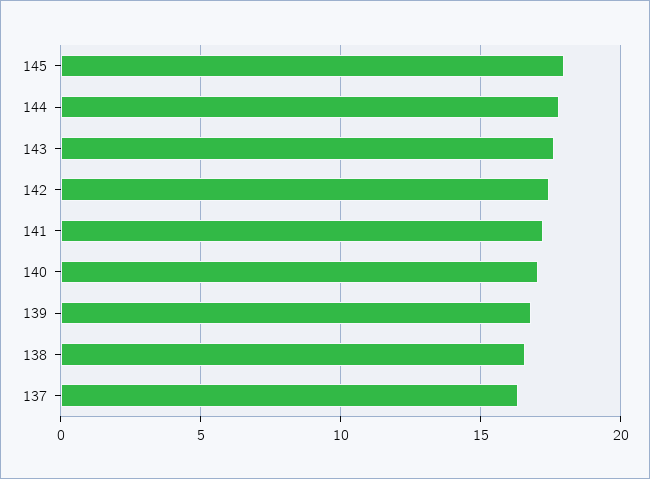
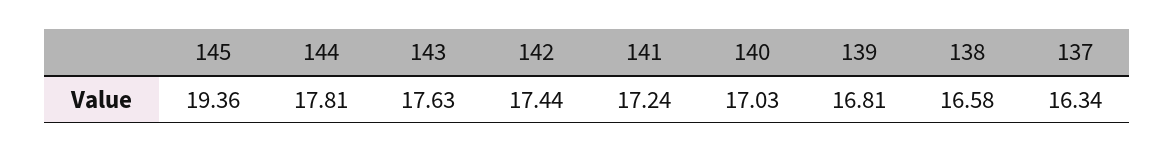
145: 18 -> 19.36

